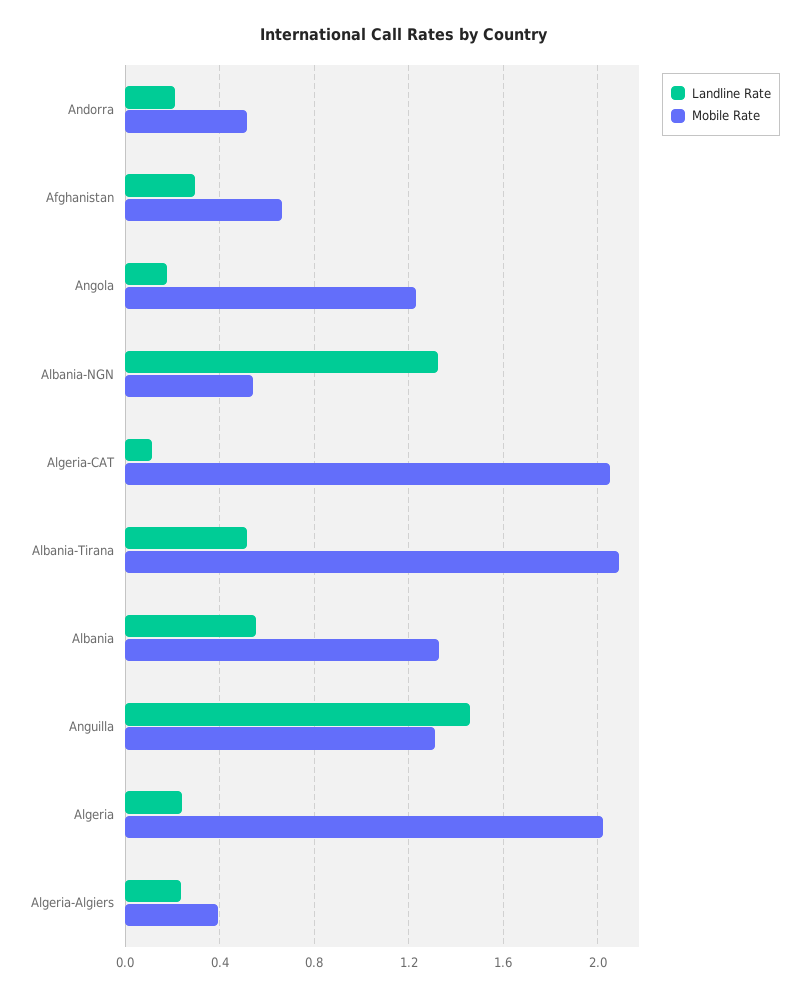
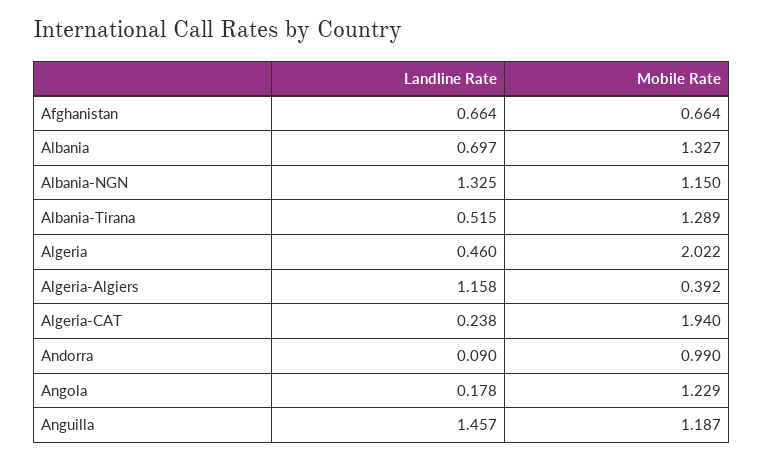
Landline Rate, Andorra: 0.2 -> 0.09
Mobile Rate, Andorra: 0.5 -> 0.99
Landline Rate, Afghanistan: 0.3 -> 0.664
Mobile Rate, Albania-NGN: 0.55 -> 1.15
Landline Rate, Algeria-CAT: 0.1 -> 0.238
Mobile Rate, Algeria-CAT: 2.05 -> 1.94
Mobile Rate, Albania-Tirana: 2.1 -> 1.289
Landline Rate, Albania: 0.55 -> 0.697
Mobile Rate, Anguilla: 1.3 -> 1.187
Landline Rate, Algeria: 0.25 -> 0.46
Landline Rate, Algeria-Algiers: 0.25 -> 1.158

